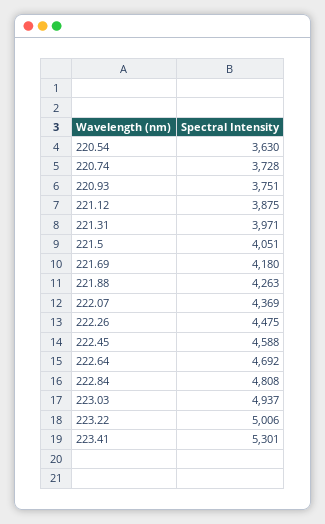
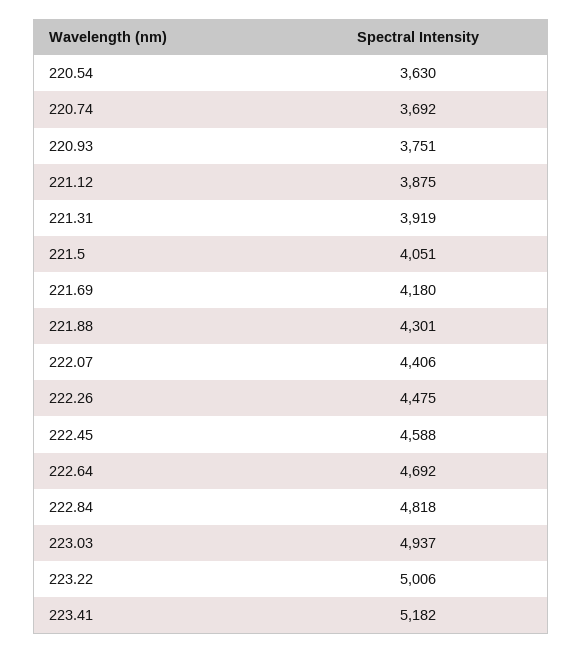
220.74: 3728 -> 3692
221.31: 3971 -> 3919
221.88: 4263 -> 4301
222.07: 4369 -> 4406
222.84: 4808 -> 4818
223.41: 5301 -> 5182

